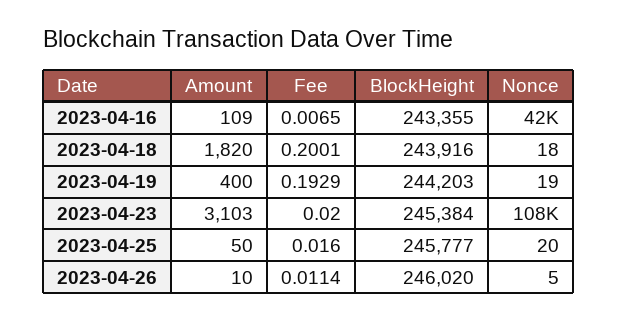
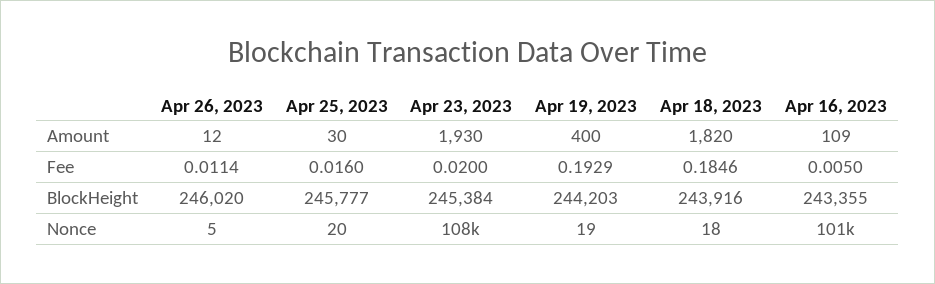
Fee, 2023-04-16: 0.0065 -> 0.005
Nonce, 2023-04-16: 42000 -> 101000
Fee, 2023-04-18: 0.2001 -> 0.1846
Amount, 2023-04-23: 3103 -> 1930
Amount, 2023-04-25: 50 -> 30
Amount, 2023-04-26: 10 -> 12

